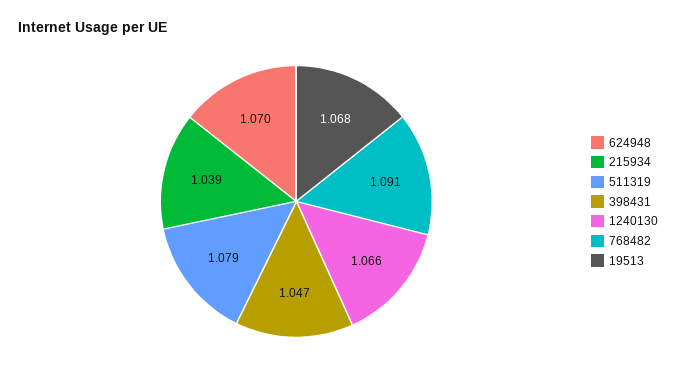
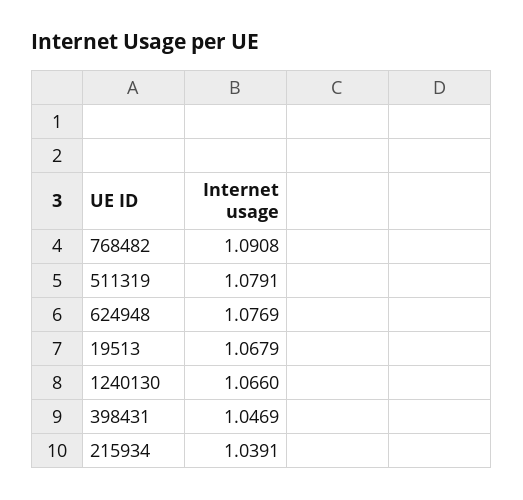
624948: 1.07 -> 1.0769

